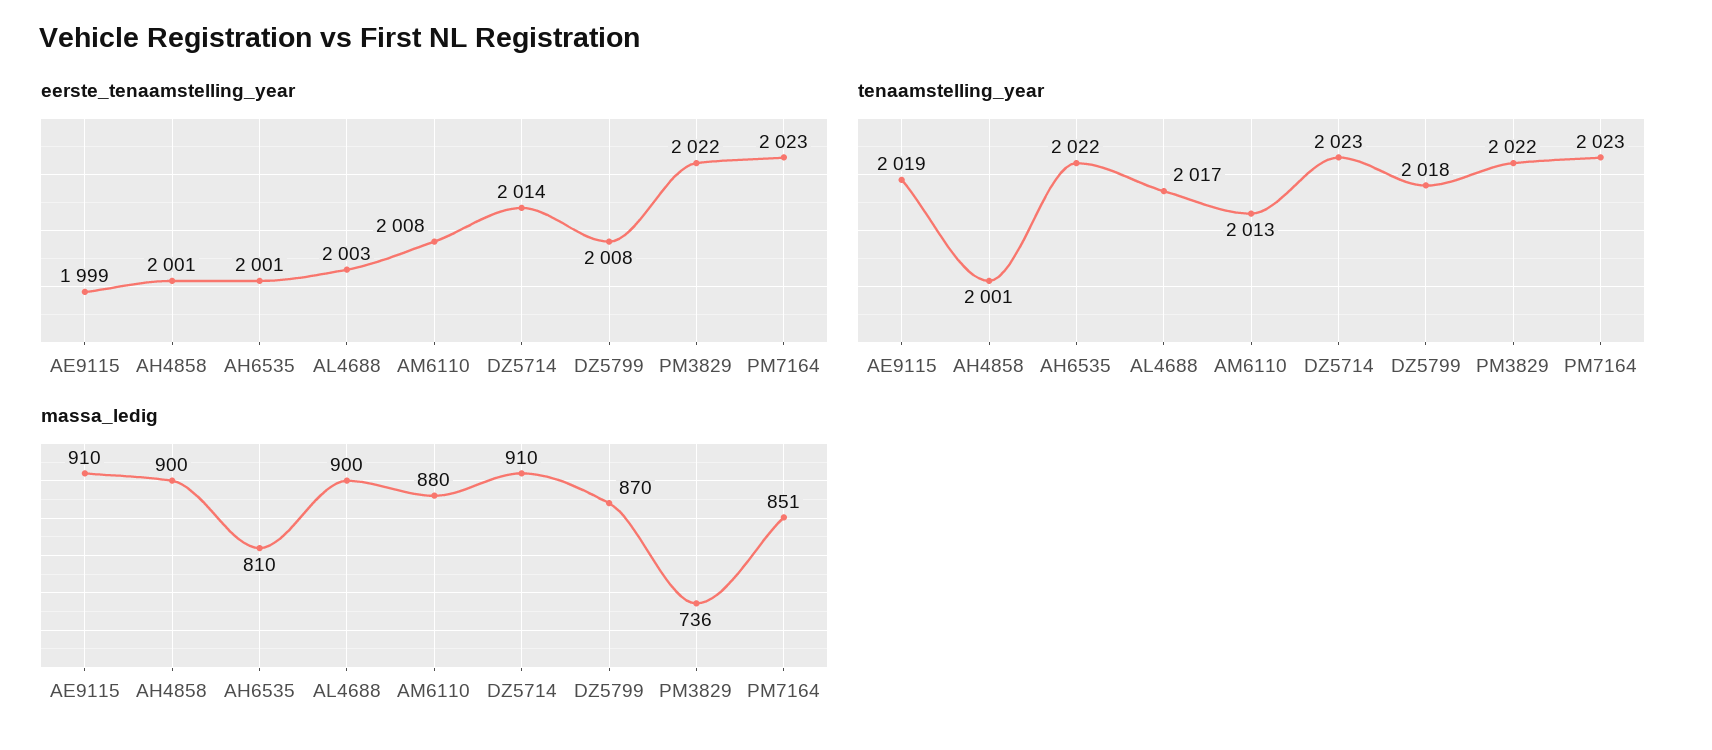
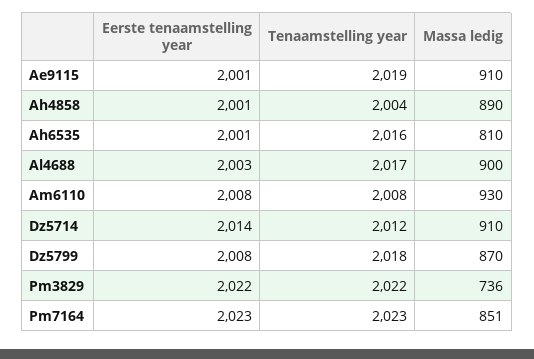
eerste_tenaamstelling_year, AE9115: 1999 -> 2001
tenaamstelling_year, AH4858: 2001 -> 2004
tenaamstelling_year, AH6535: 2022 -> 2016
tenaamstelling_year, AM6110: 2013 -> 2008
tenaamstelling_year, DZ5714: 2023 -> 2012
massa_ledig, AH4858: 900 -> 890
massa_ledig, AM6110: 880 -> 930

